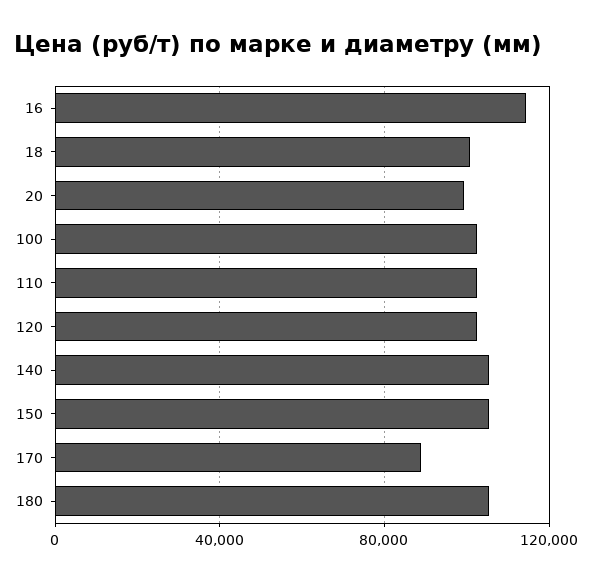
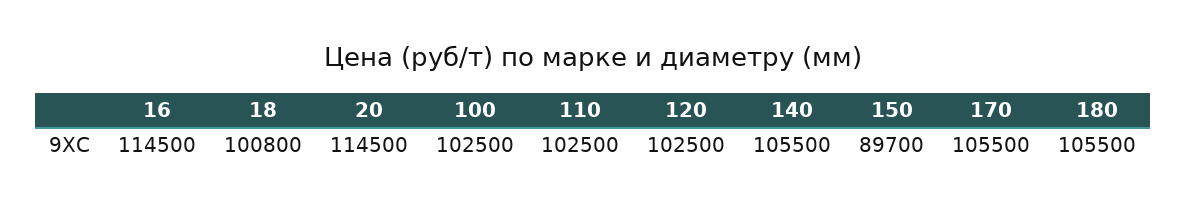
20: 100000 -> 114500
150: 105000 -> 89700
170: 90000 -> 105500

